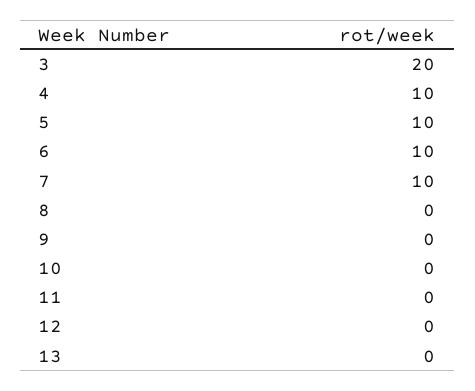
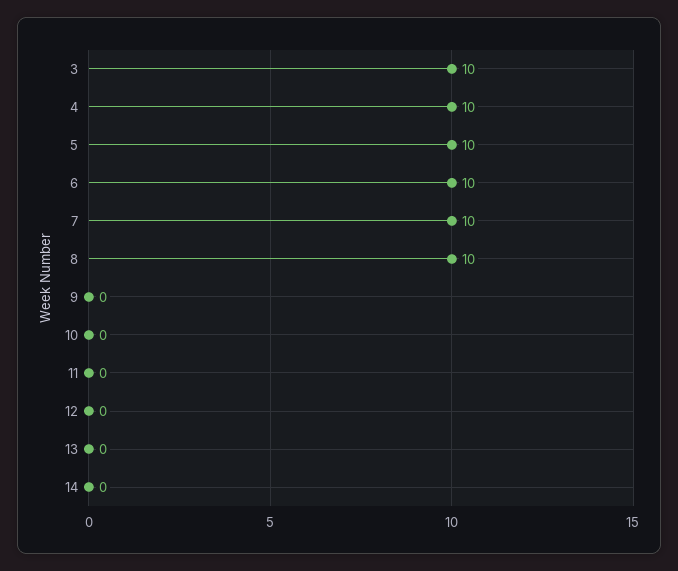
3: 20 -> 10
8: 0 -> 10
14: none -> 0

